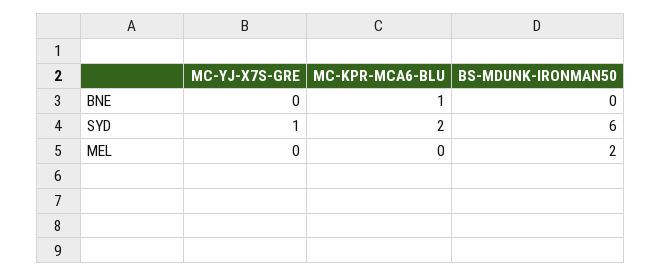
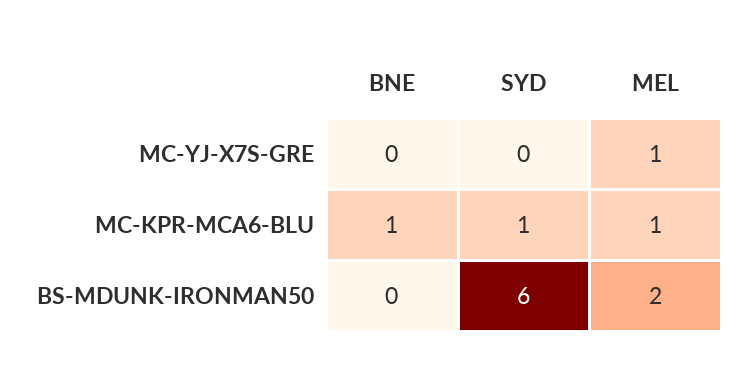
MC-YJ-X7S-GRE, SYD: 1 -> 0
MC-KPR-MCA6-BLU, SYD: 2 -> 1
MC-YJ-X7S-GRE, MEL: 0 -> 1
MC-KPR-MCA6-BLU, MEL: 0 -> 1

